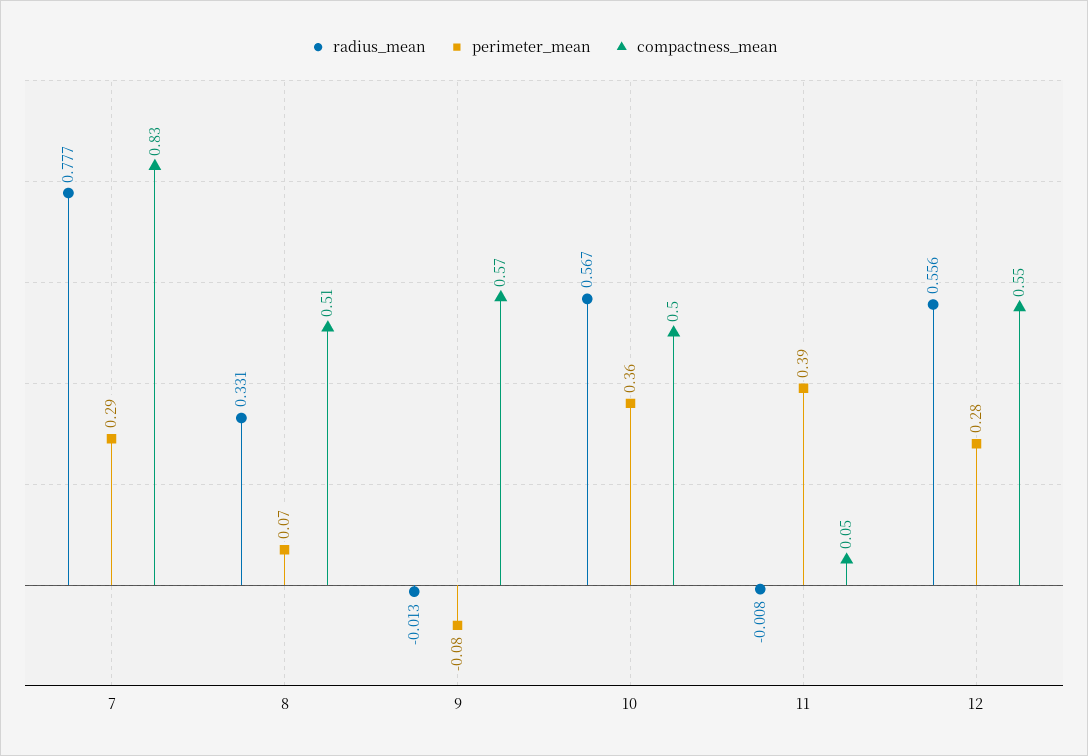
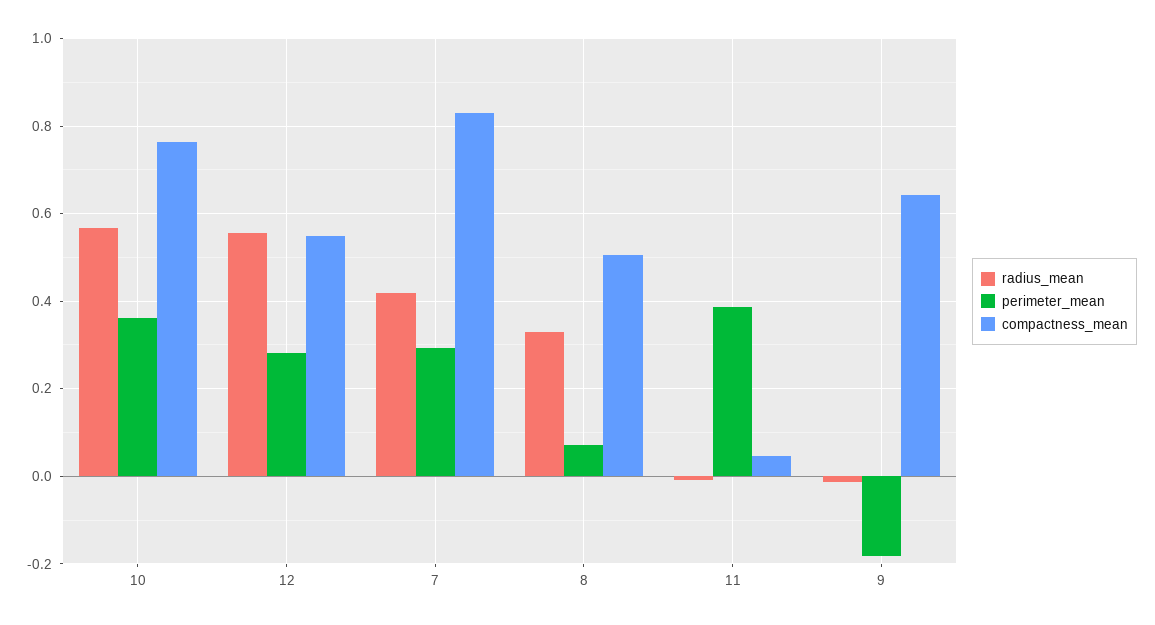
radius_mean, 7: 0.777 -> 0.42
perimeter_mean, 9: -0.08 -> -0.18
compactness_mean, 9: 0.57 -> 0.64
compactness_mean, 10: 0.5 -> 0.76

